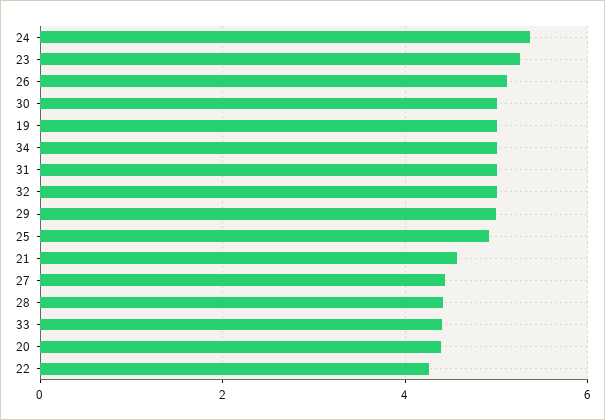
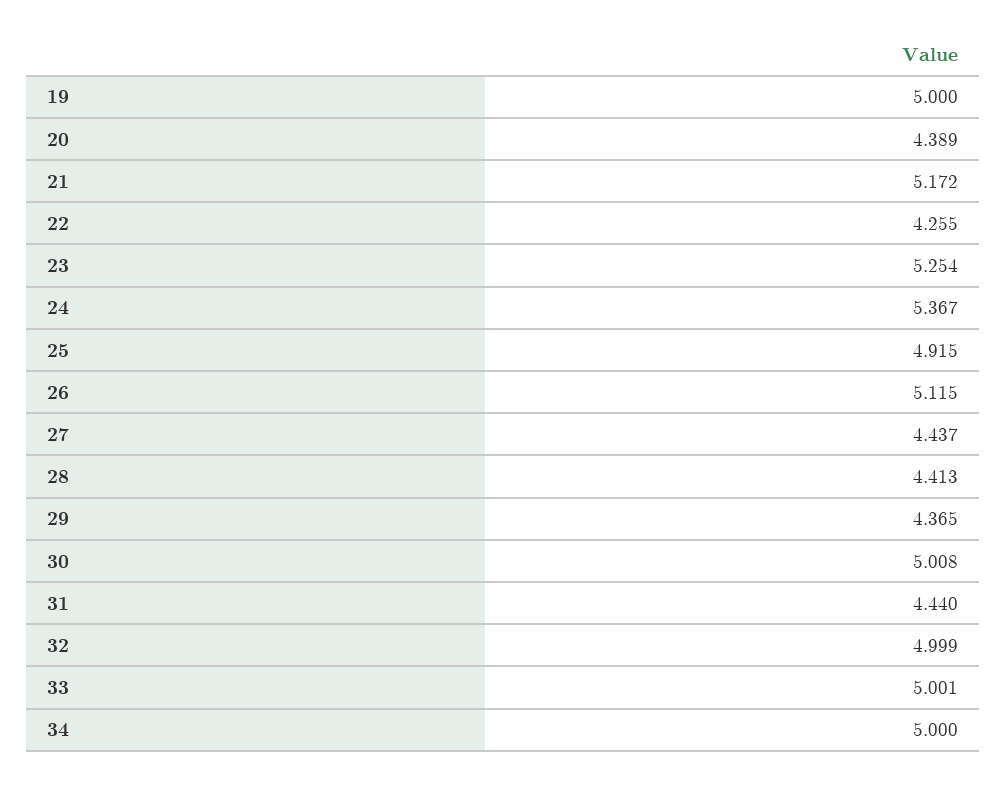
31: 5 -> 4.44
29: 5 -> 4.365
21: 4.6 -> 5.172
33: 4.4 -> 5.001

